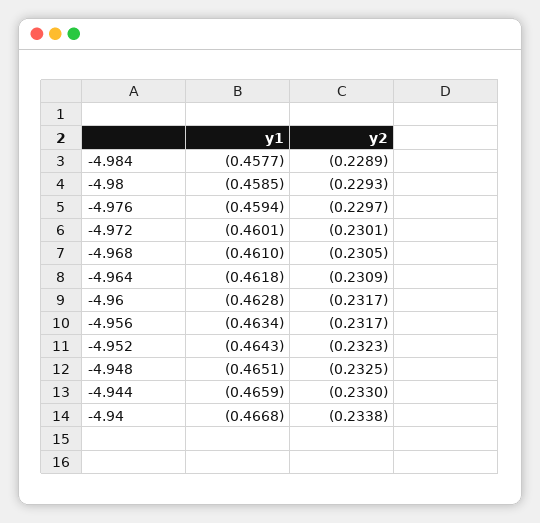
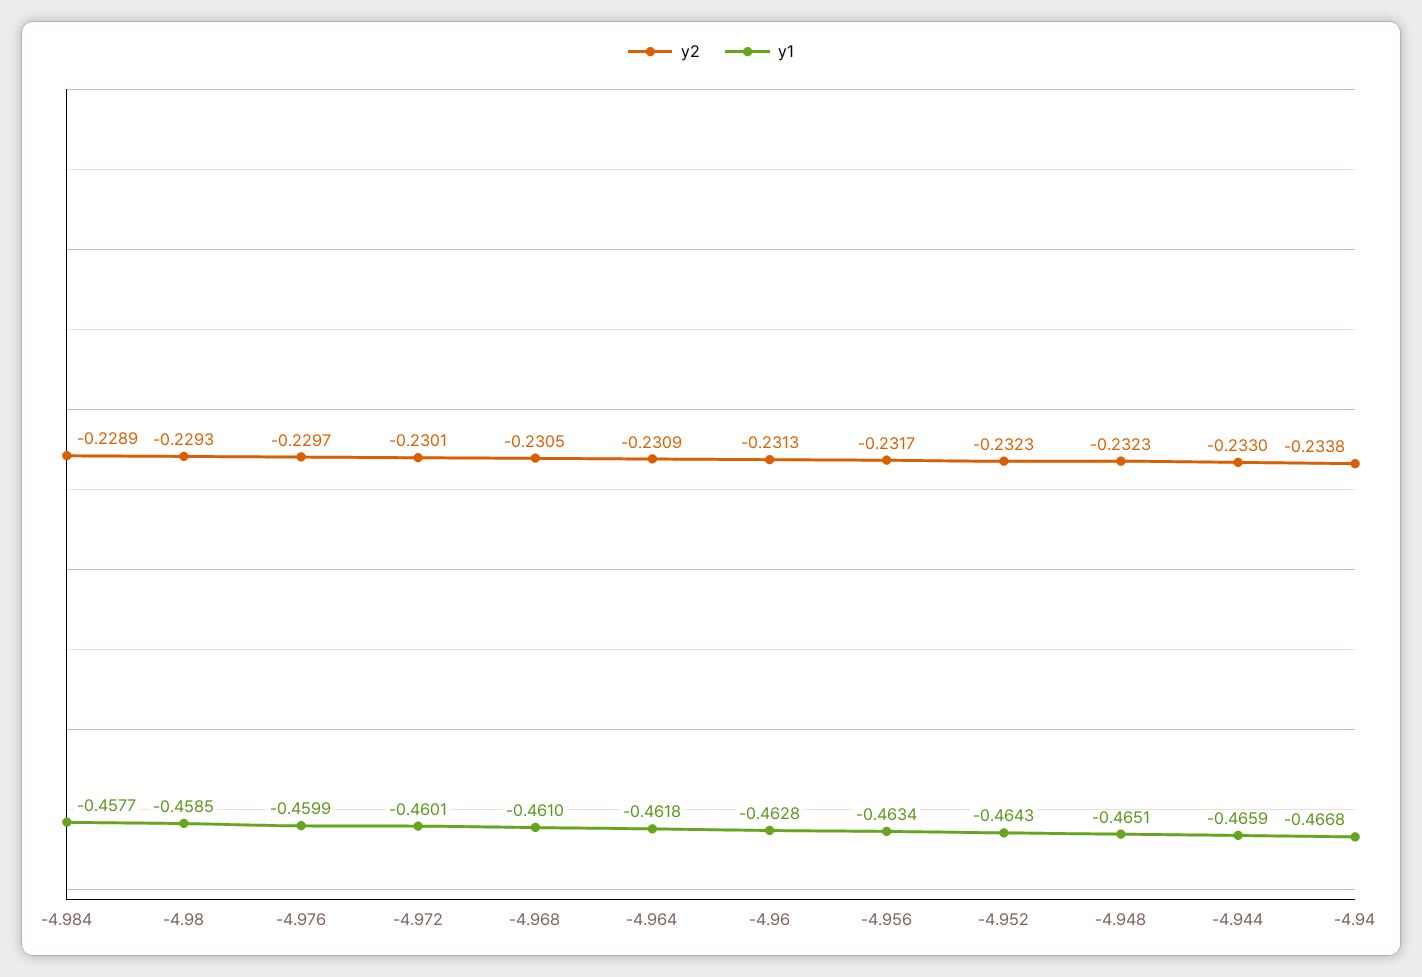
y1, -4.976: -0.4594 -> -0.4599
y2, -4.96: -0.2317 -> -0.2313
y2, -4.948: -0.2325 -> -0.2323

